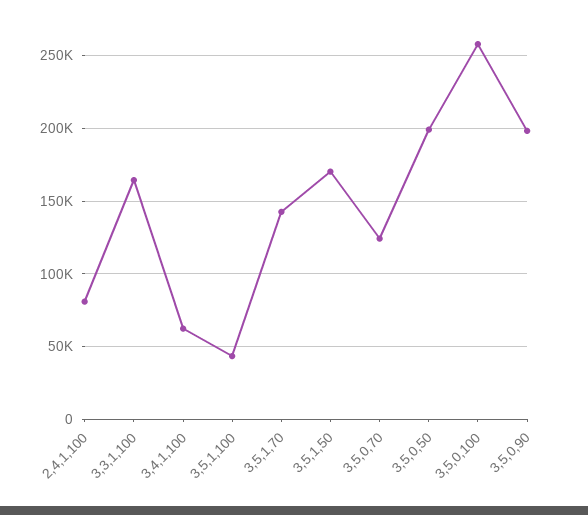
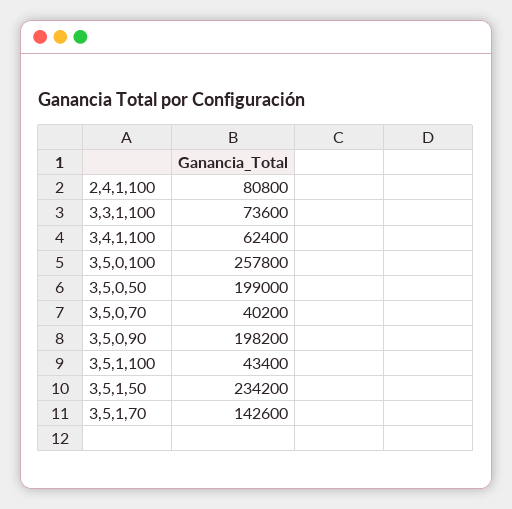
3,3,1,100: 165000 -> 73600
3,5,1,50: 170000 -> 234200
3,5,0,70: 125000 -> 40200

